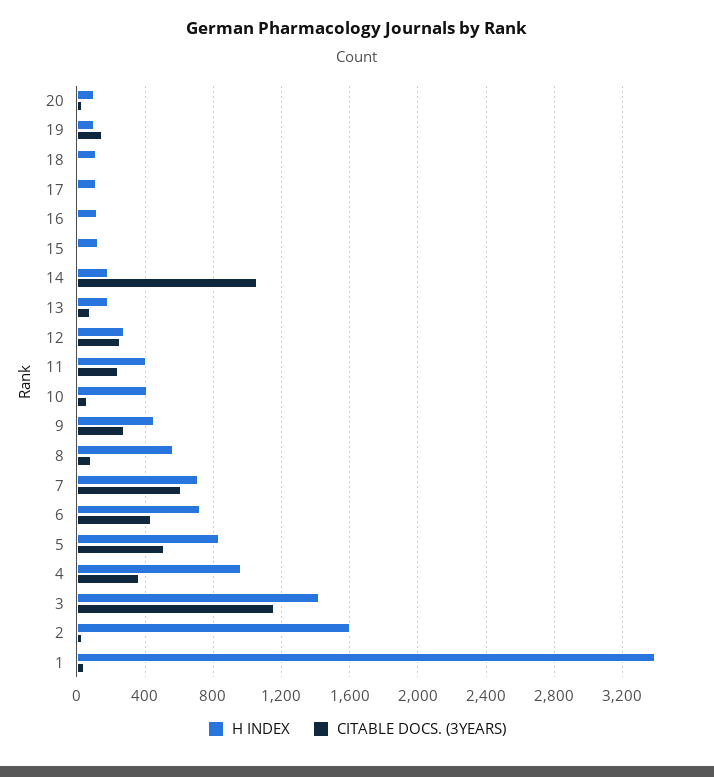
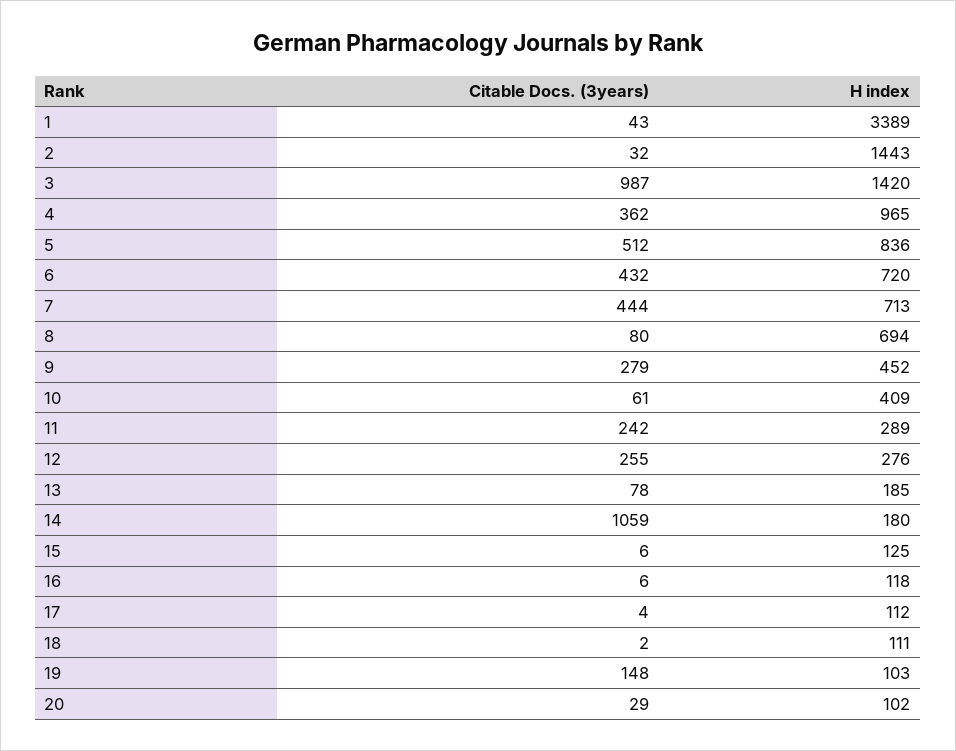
H INDEX, 11: 400 -> 289
H INDEX, 8: 550 -> 694
CITABLE DOCS. (3YEARS), 7: 600 -> 444
CITABLE DOCS. (3YEARS), 3: 1150 -> 987
H INDEX, 2: 1600 -> 1443

